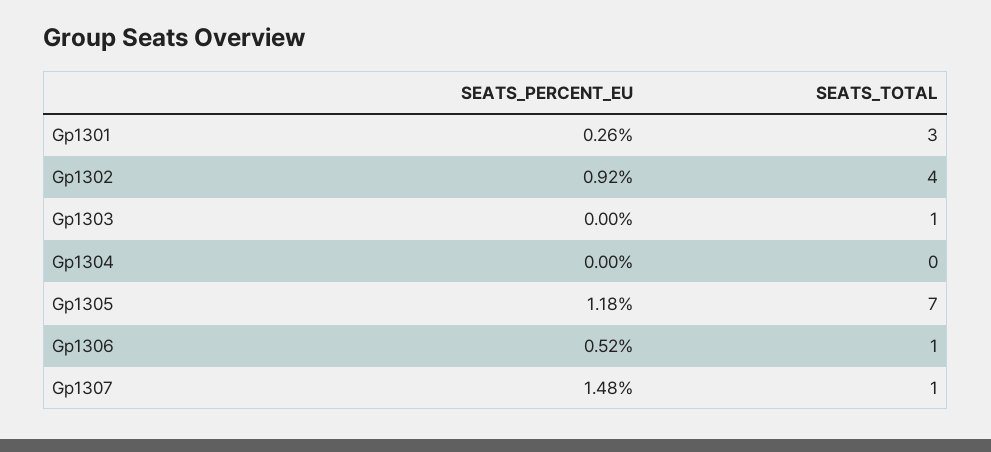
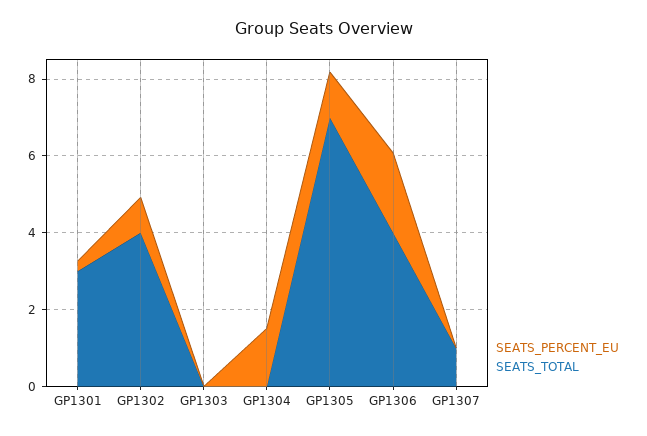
SEATS_TOTAL, Gp1303: 1 -> 0
SEATS_PERCENT_EU, Gp1304: 0 -> 1.5
SEATS_PERCENT_EU, Gp1306: 0.52 -> 2
SEATS_TOTAL, Gp1306: 1 -> 4
SEATS_PERCENT_EU, Gp1307: 1.48 -> 0

